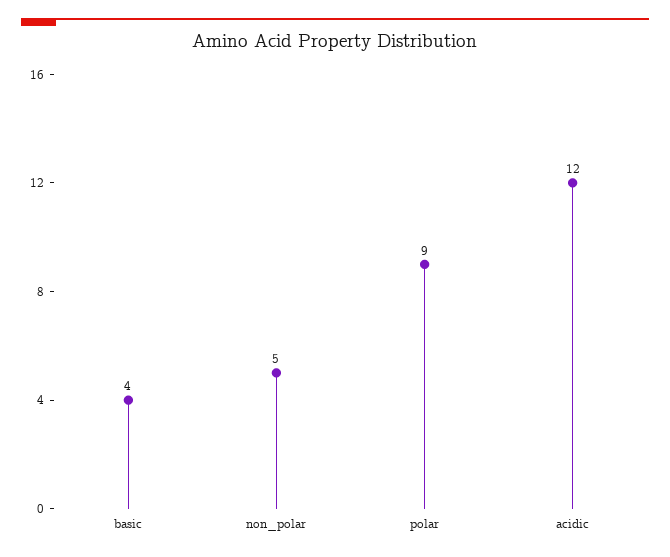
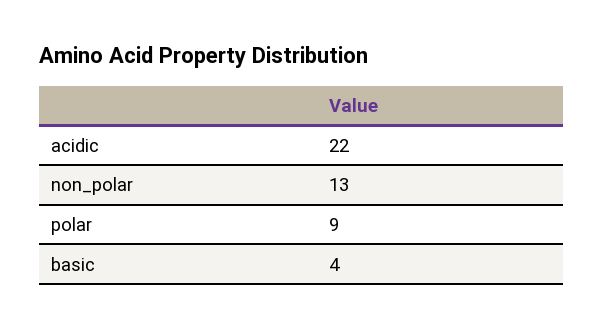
non_polar: 5 -> 13
acidic: 12 -> 22

